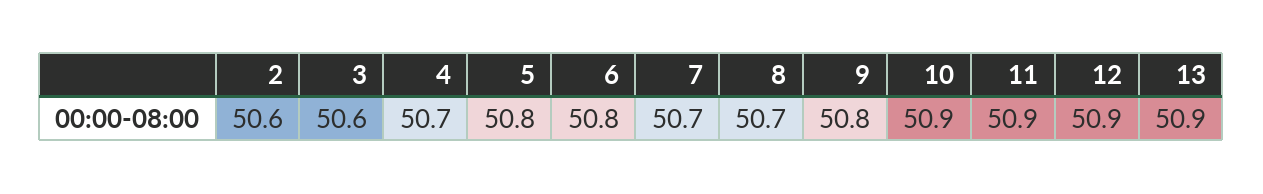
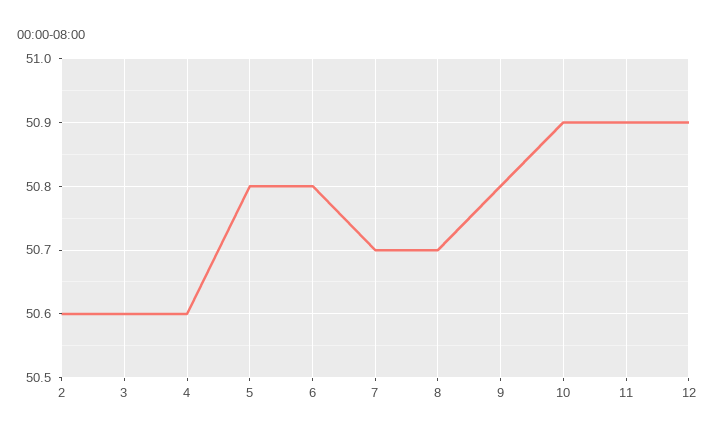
4: 50.7 -> 50.6
13: 50.9 -> none

